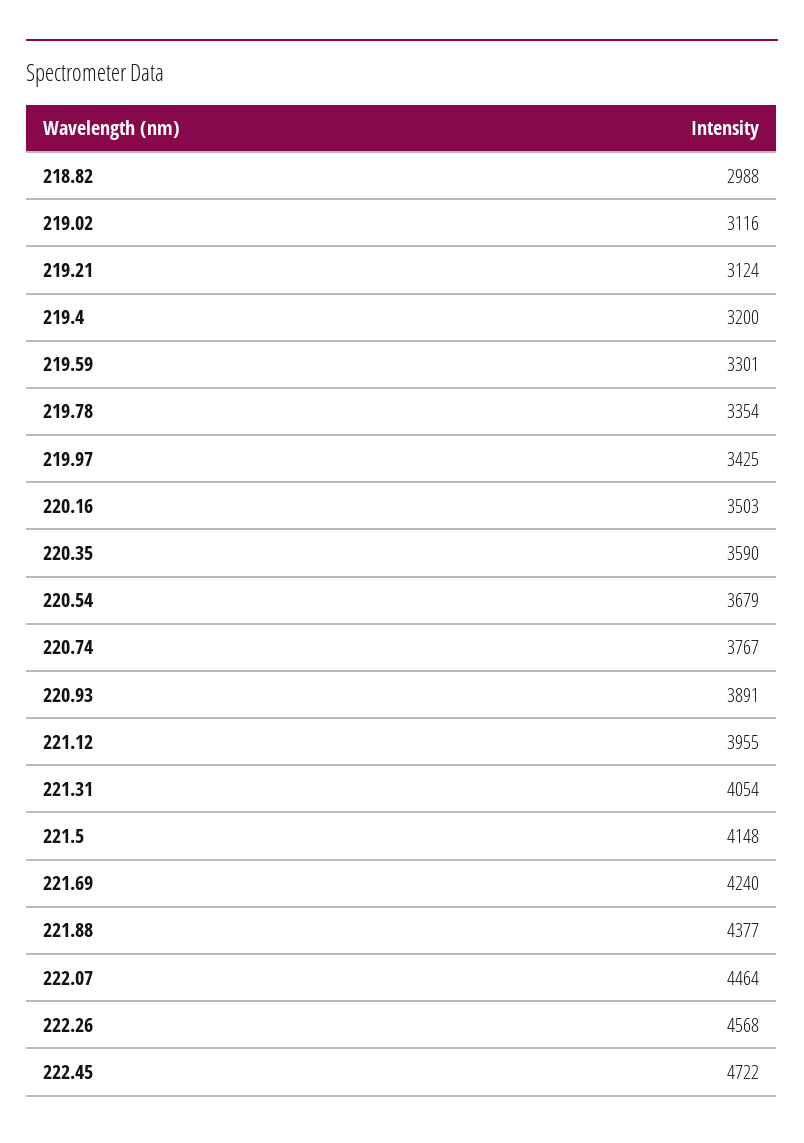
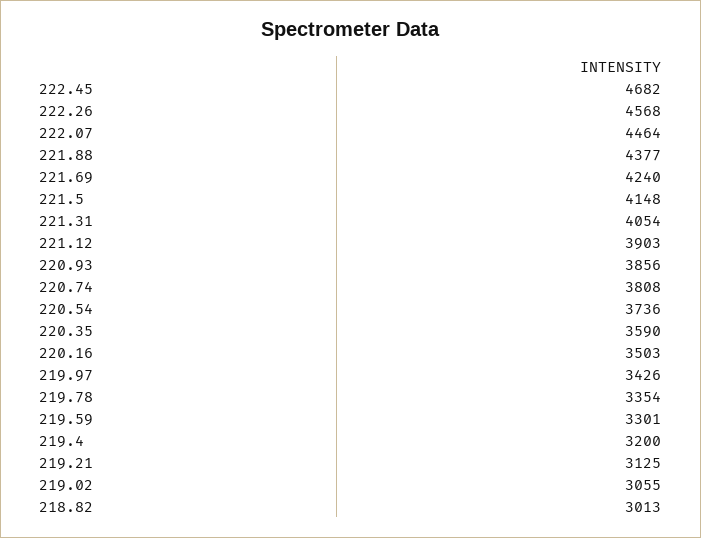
218.82: 2988 -> 3013
219.02: 3116 -> 3055
219.21: 3124 -> 3125
219.97: 3425 -> 3426
220.54: 3679 -> 3736
220.74: 3767 -> 3808
220.93: 3891 -> 3856
221.12: 3955 -> 3903
222.45: 4722 -> 4682

